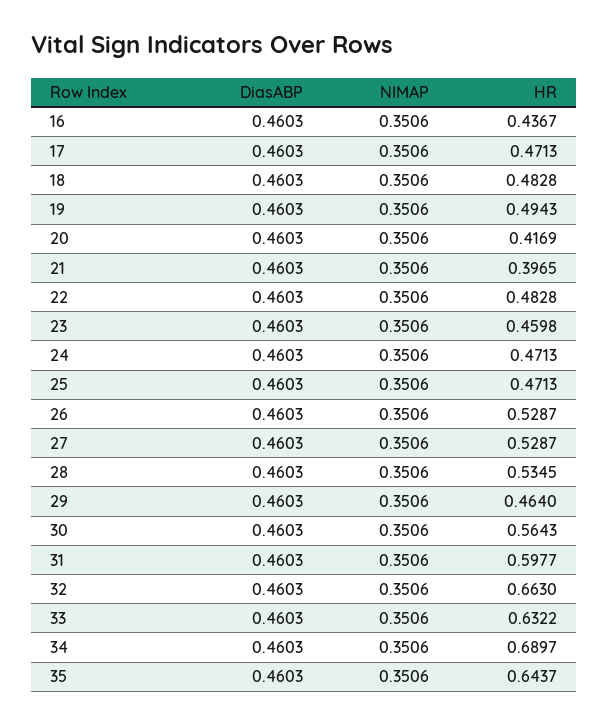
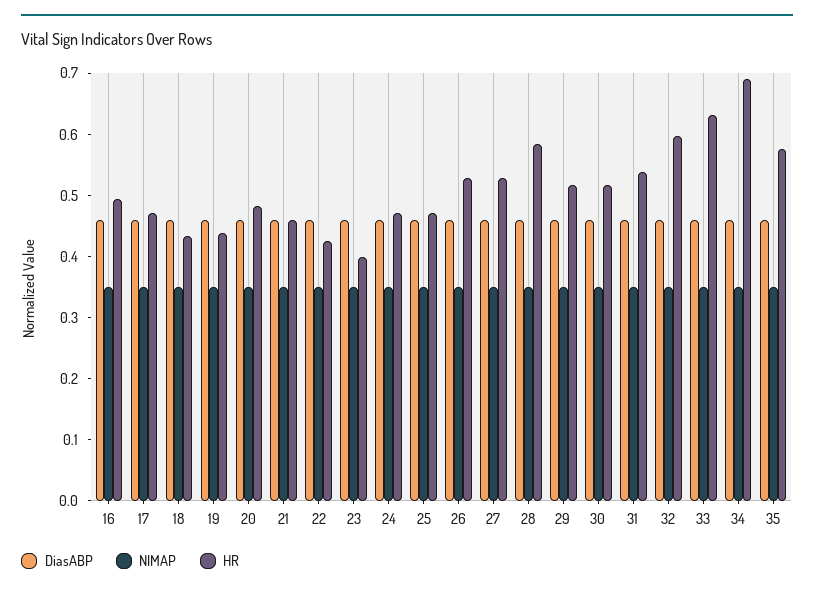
HR, 16: 0.4367 -> 0.5
HR, 18: 0.4828 -> 0.44
HR, 19: 0.4943 -> 0.44
HR, 20: 0.4169 -> 0.48
HR, 21: 0.3965 -> 0.46
HR, 22: 0.4828 -> 0.42
HR, 23: 0.4598 -> 0.4
HR, 28: 0.5345 -> 0.58
HR, 29: 0.464 -> 0.52
HR, 30: 0.5643 -> 0.52
HR, 31: 0.5977 -> 0.54
HR, 32: 0.663 -> 0.6
HR, 35: 0.6437 -> 0.58

